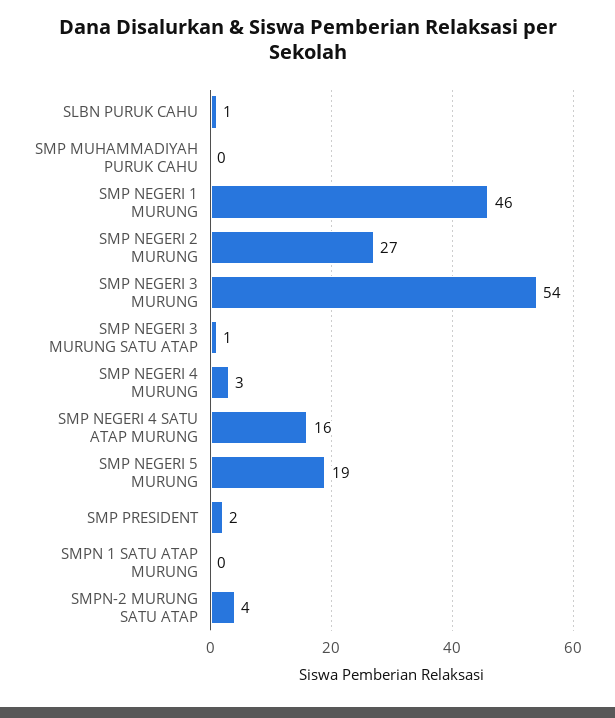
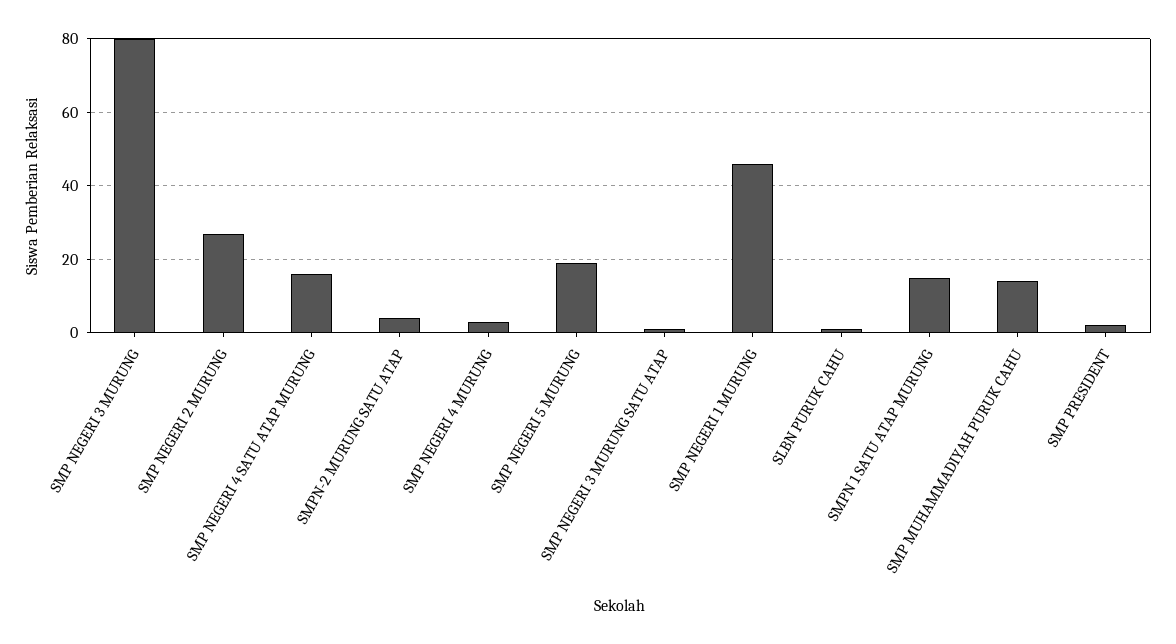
SMP MUHAMMADIYAH PURUK CAHU: 0 -> 15
SMP NEGERI 3 MURUNG: 54 -> 80
SMPN 1 SATU ATAP MURUNG: 0 -> 15

